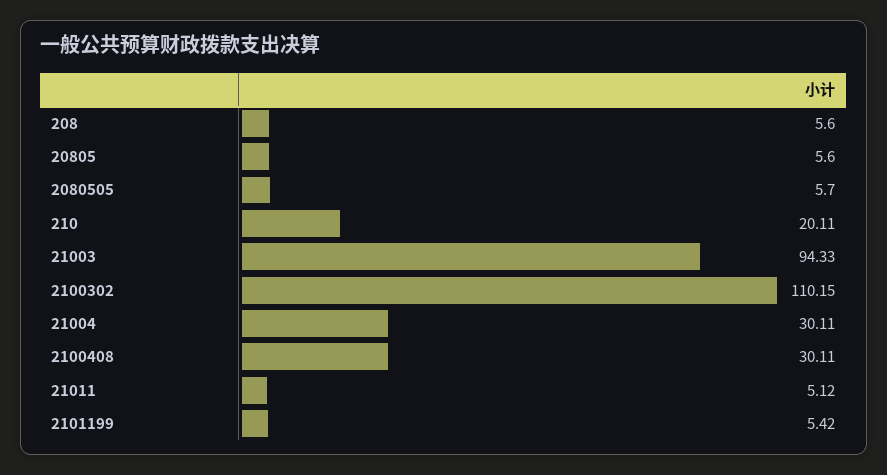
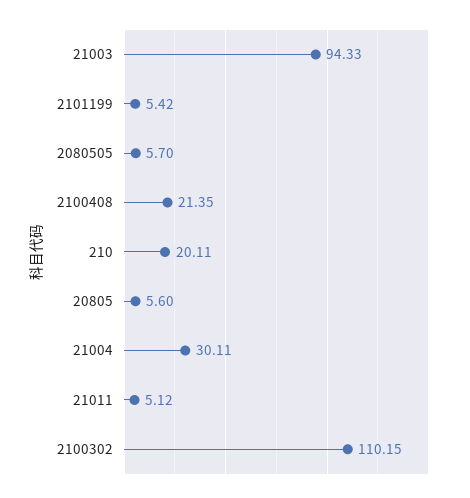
208: 5.6 -> none
2100408: 30.11 -> 21.35

